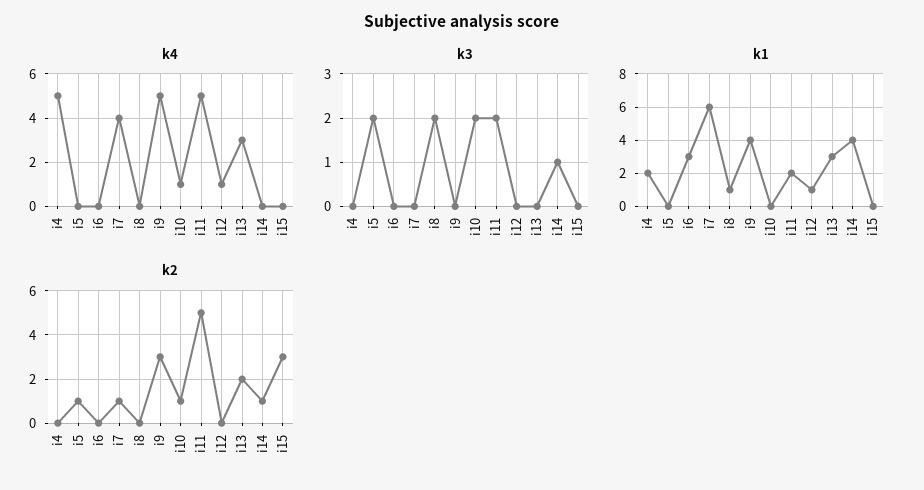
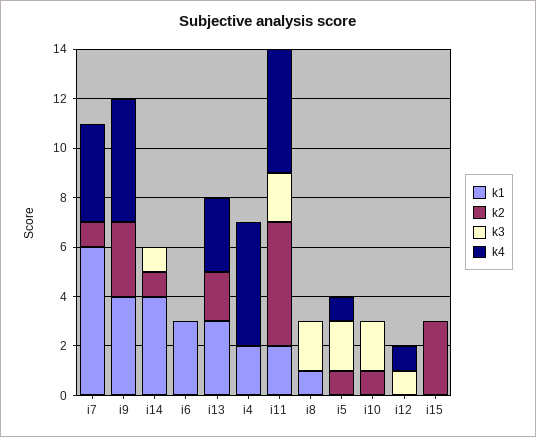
k4, i5: 0 -> 1
k4, i10: 1 -> 0
k3, i12: 0 -> 1
k1, i12: 1 -> 0

